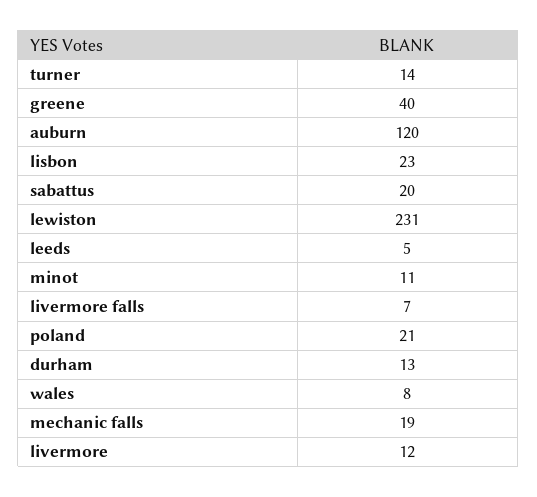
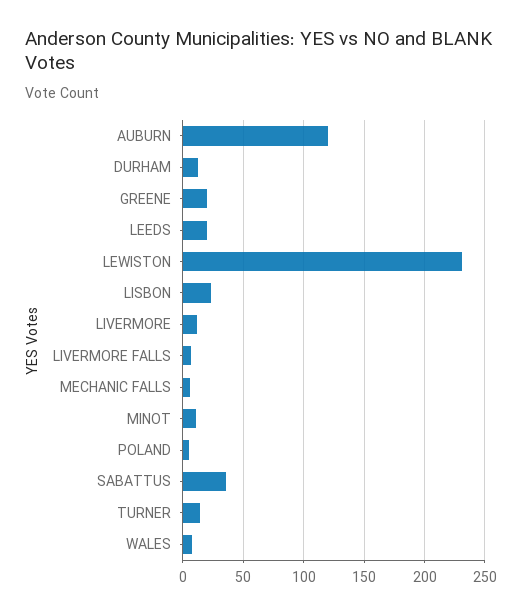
greene: 40 -> 20
sabattus: 20 -> 35
leeds: 5 -> 20
poland: 21 -> 5
mechanic falls: 19 -> 5

